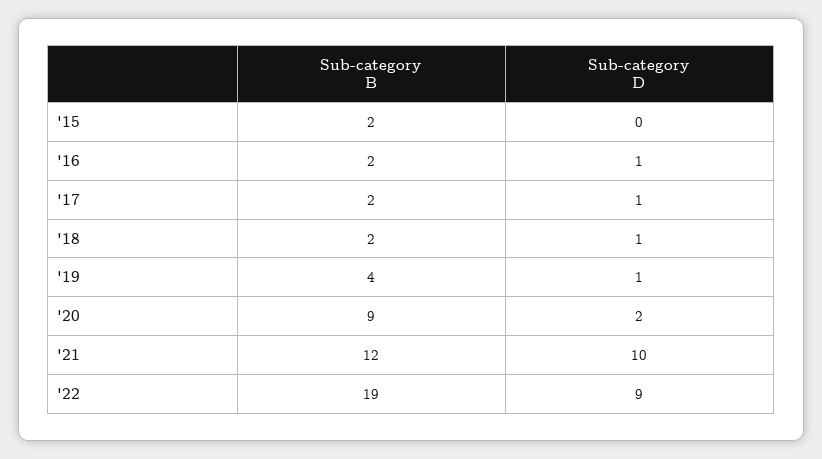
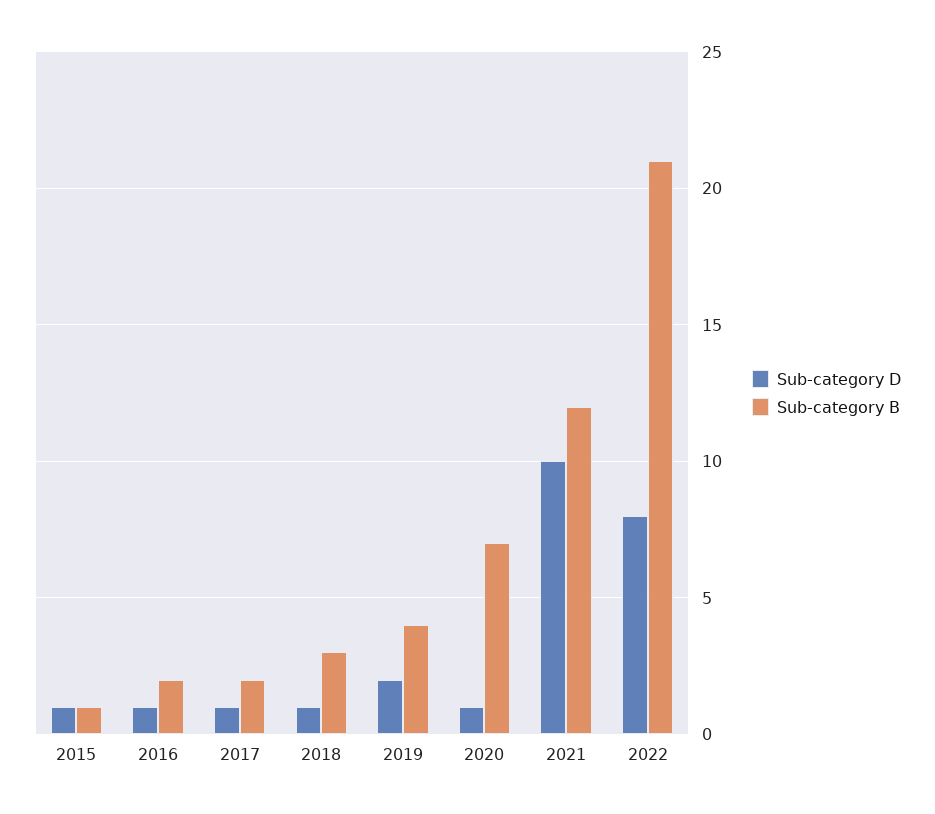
Sub-category B, '15: 2 -> 1
Sub-category D, '15: 0 -> 1
Sub-category B, '18: 2 -> 3
Sub-category D, '19: 1 -> 2
Sub-category B, '20: 9 -> 7
Sub-category D, '20: 2 -> 1
Sub-category B, '22: 19 -> 21
Sub-category D, '22: 9 -> 8

